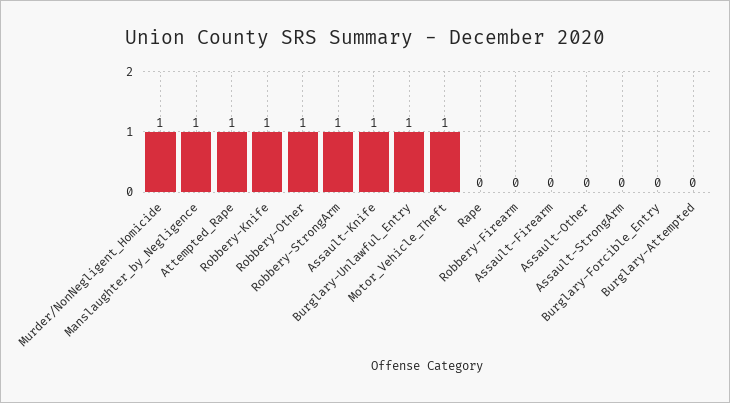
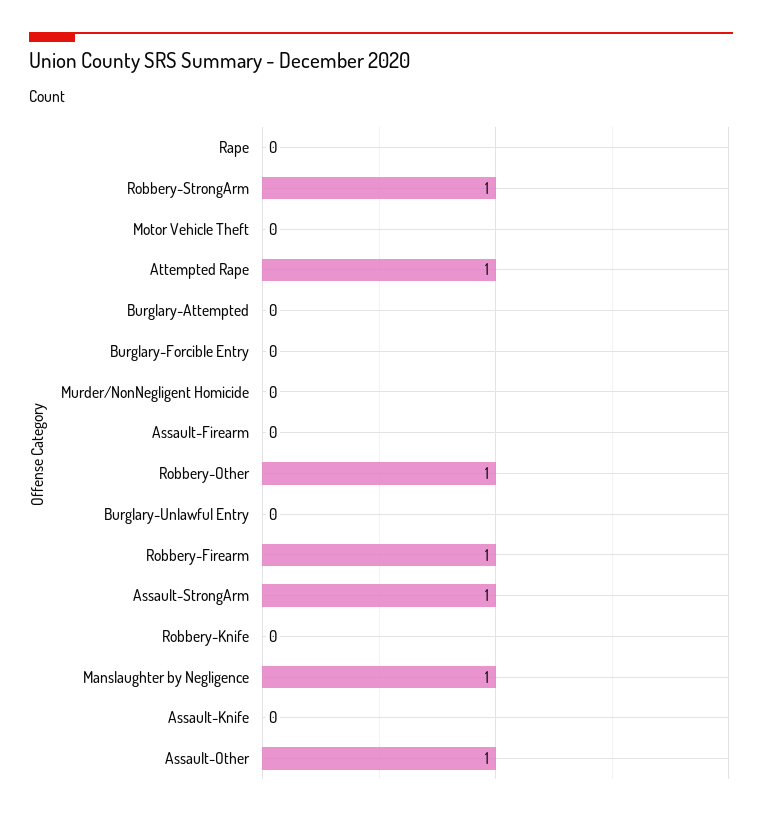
Murder/NonNegligent_Homicide: 1 -> 0
Robbery-Knife: 1 -> 0
Assault-Knife: 1 -> 0
Burglary-Unlawful_Entry: 1 -> 0
Motor_Vehicle_Theft: 1 -> 0
Robbery-Firearm: 0 -> 1
Assault-Other: 0 -> 1
Assault-StrongArm: 0 -> 1

